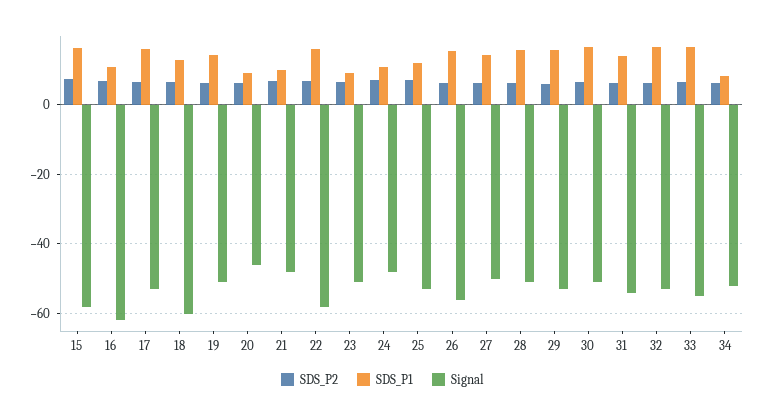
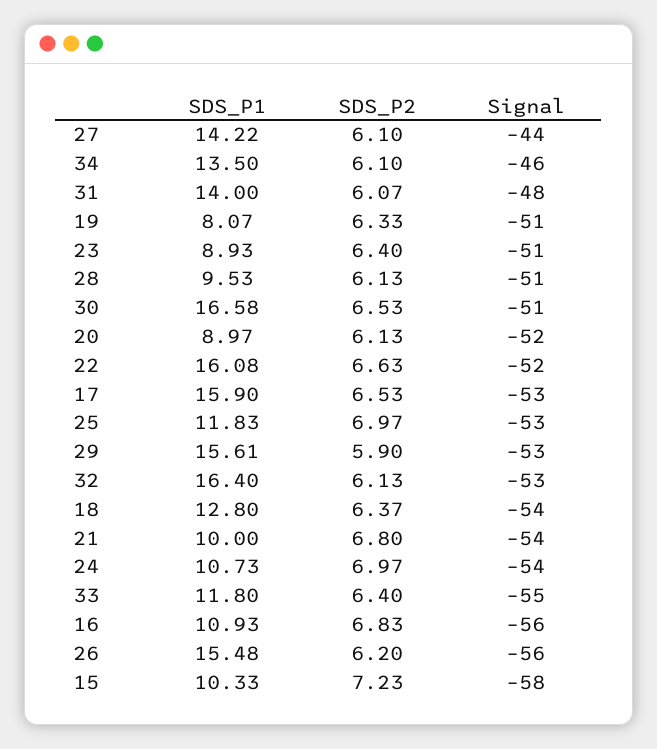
SDS_P1, 15: 16 -> 10.33
Signal, 16: -62 -> -56
Signal, 18: -60 -> -54
SDS_P1, 19: 14 -> 8.07
Signal, 20: -46 -> -52
Signal, 21: -48 -> -54
Signal, 22: -58 -> -52
Signal, 24: -48 -> -54
Signal, 27: -50 -> -44
SDS_P1, 28: 16 -> 9.53
Signal, 31: -54 -> -48
SDS_P1, 33: 16 -> 11.8
SDS_P1, 34: 8 -> 13.5
Signal, 34: -52 -> -46

